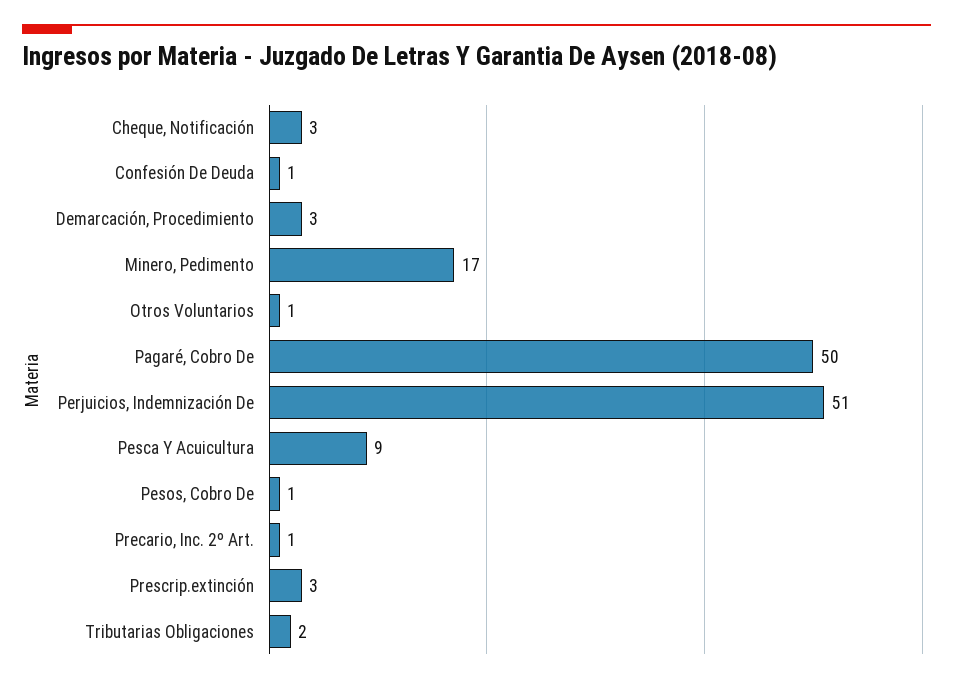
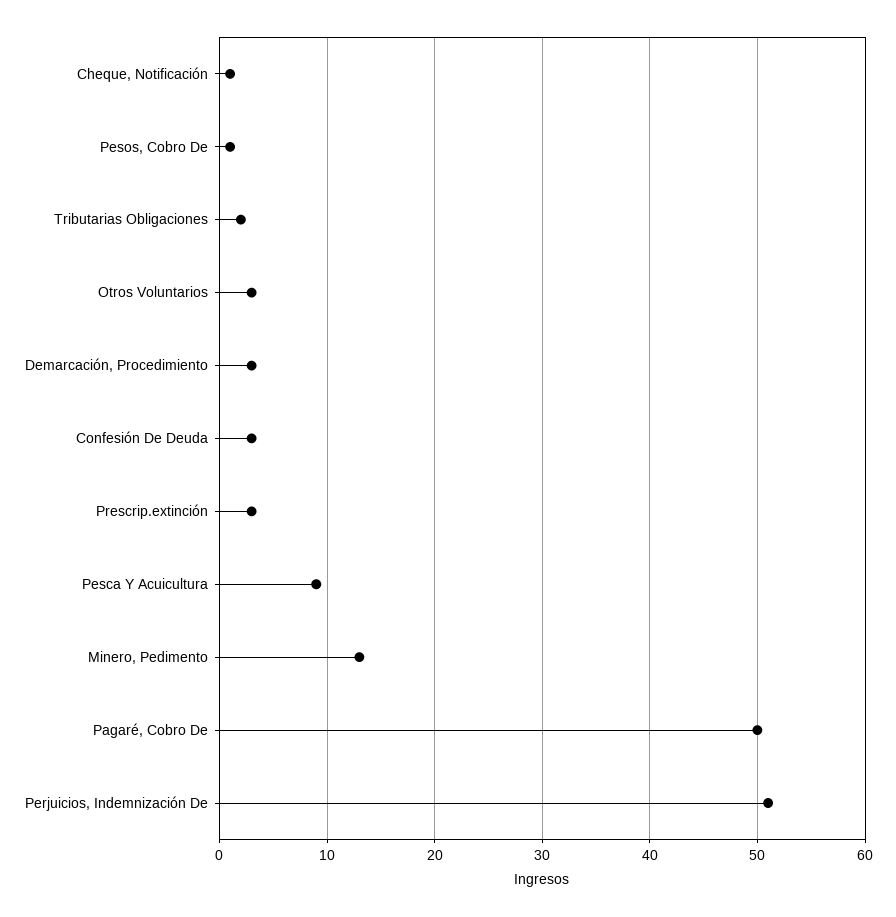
Cheque, Notificación: 3 -> 1
Confesión De Deuda: 1 -> 3
Minero, Pedimento: 17 -> 13
Otros Voluntarios: 1 -> 3
Precario, Inc. 2º Art.: 1 -> none

